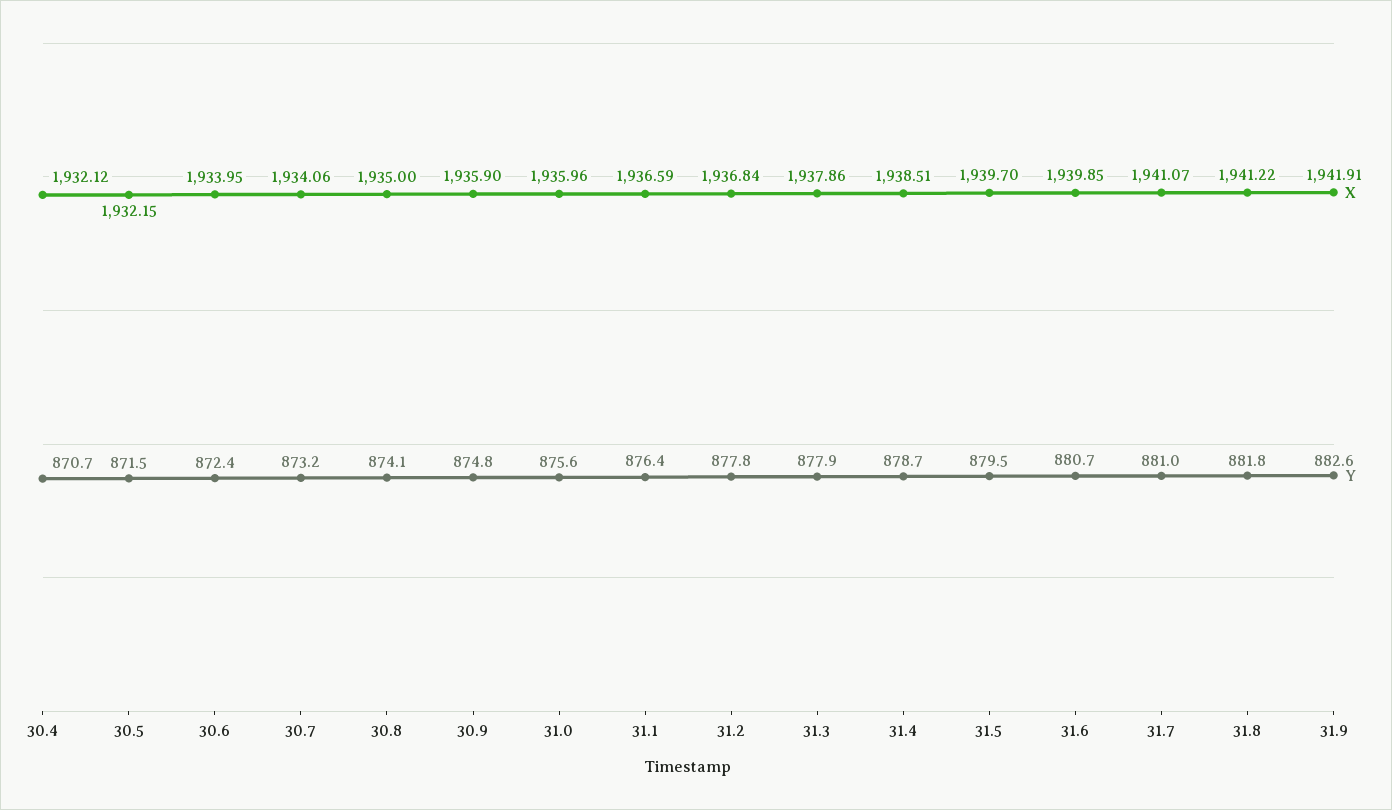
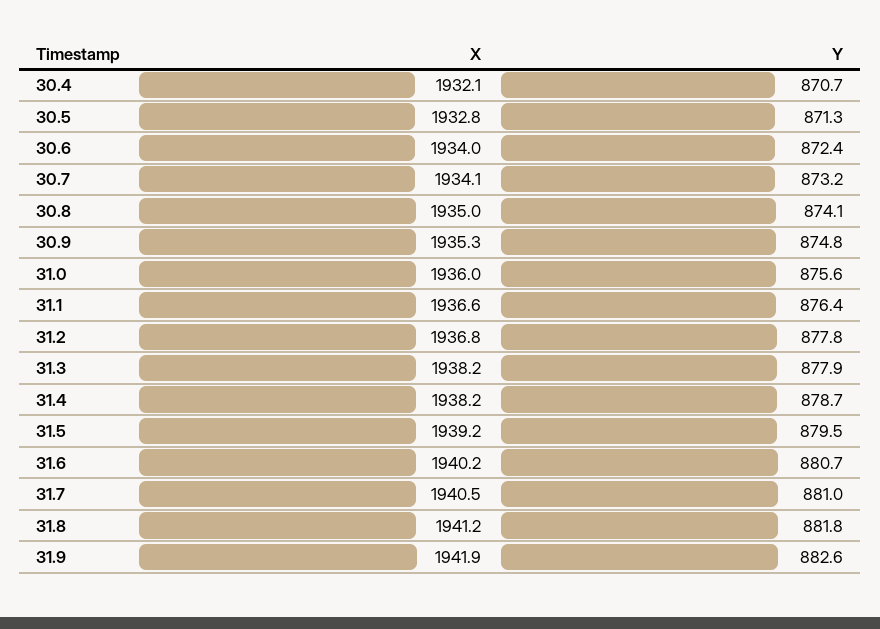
X, 30.5: 1932.15 -> 1932.8
Y, 30.5: 871.5 -> 871.3
X, 30.9: 1935.9 -> 1935.3
X, 31.3: 1937.86 -> 1938.2
X, 31.4: 1938.51 -> 1938.2
X, 31.5: 1939.7 -> 1939.2
X, 31.6: 1939.85 -> 1940.2
X, 31.7: 1941.07 -> 1940.5

